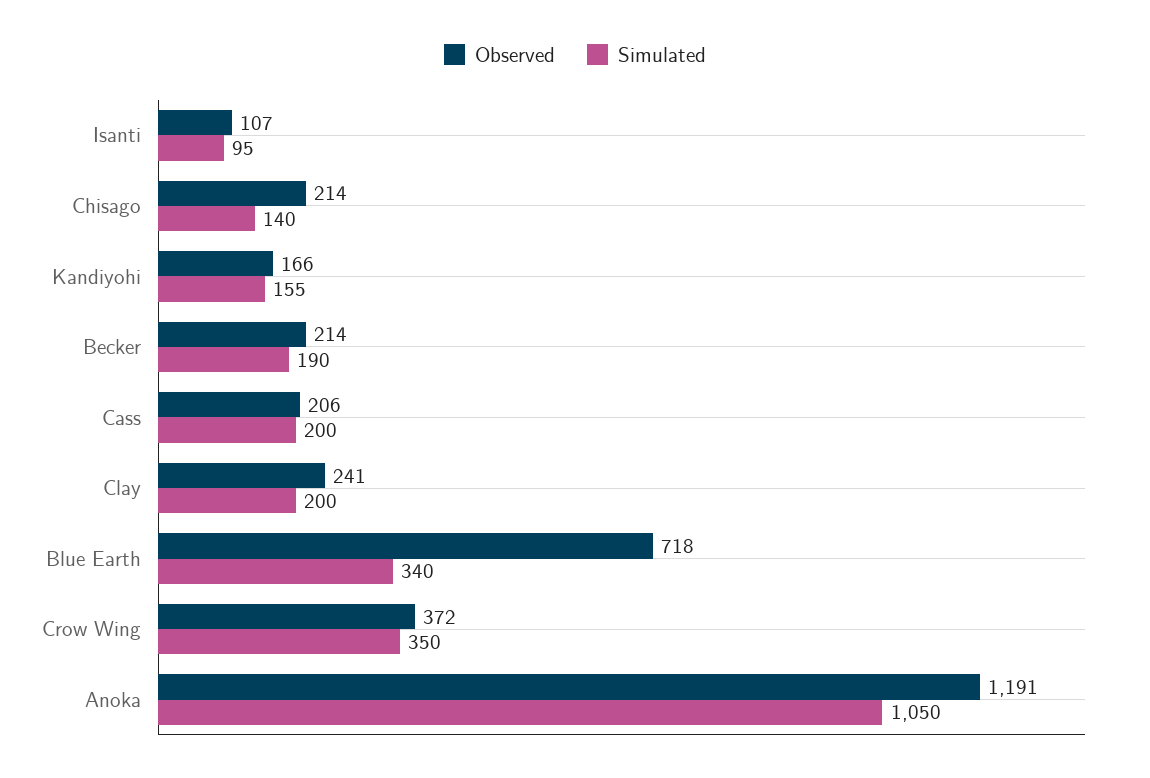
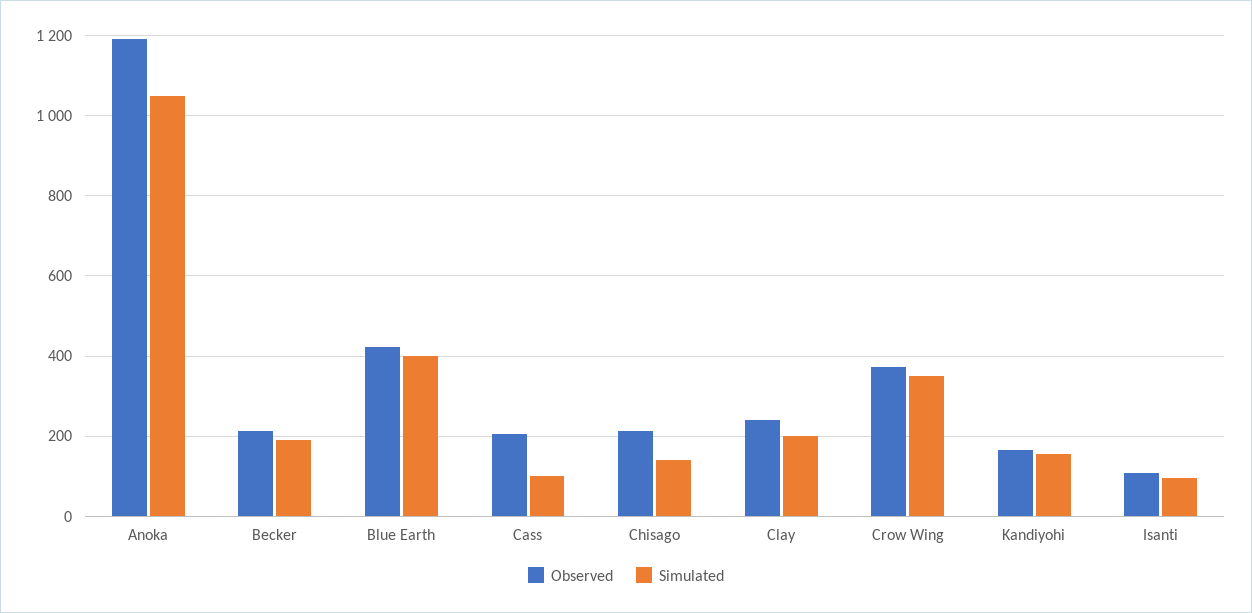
Simulated, Cass: 200 -> 100
Observed, Blue Earth: 718 -> 420
Simulated, Blue Earth: 340 -> 400

